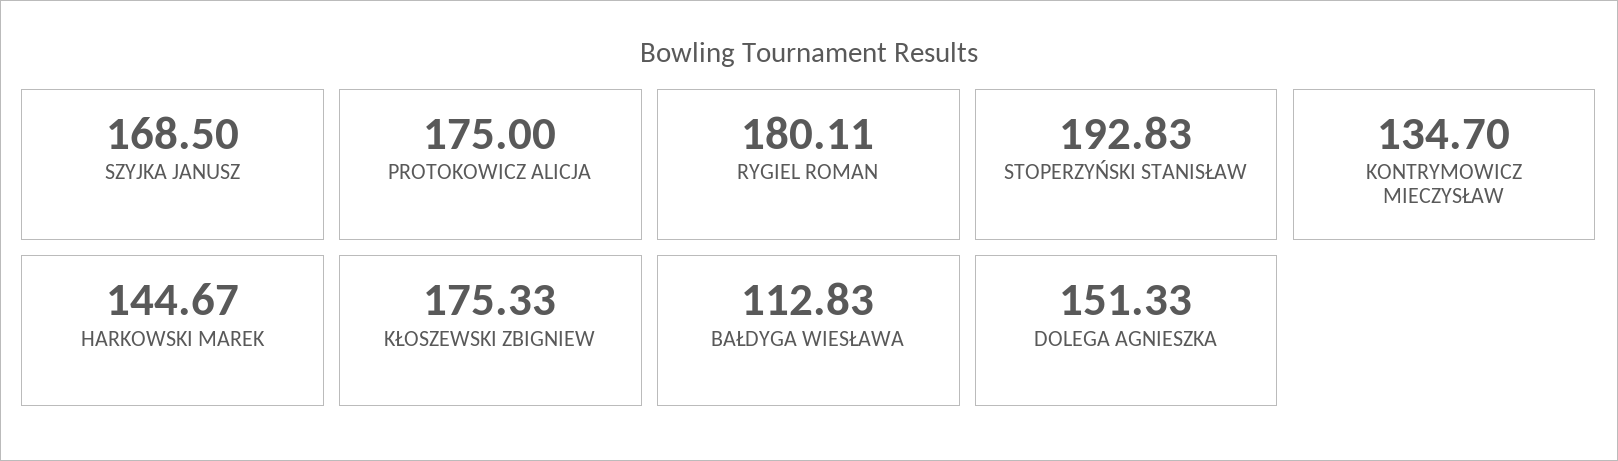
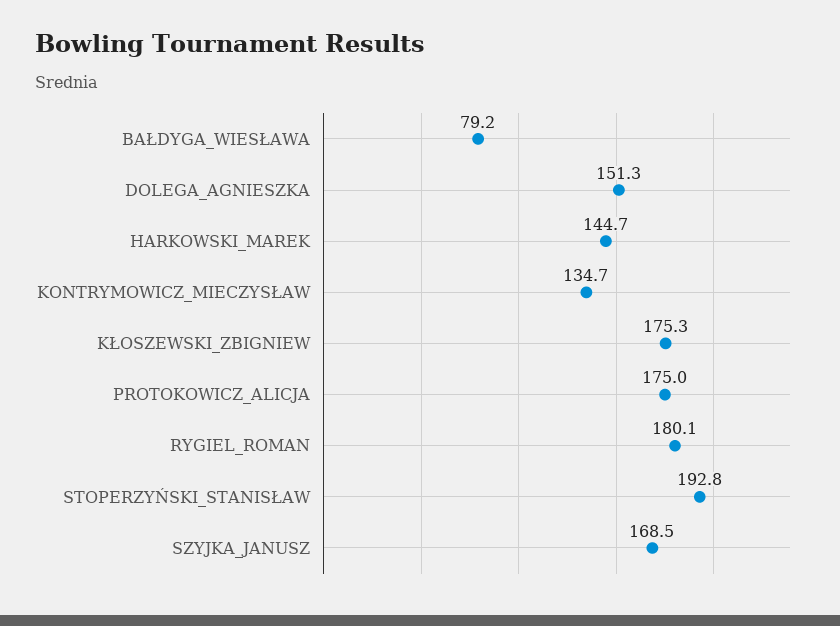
BAŁDYGA WIESŁAWA: 112.83 -> 79.2

